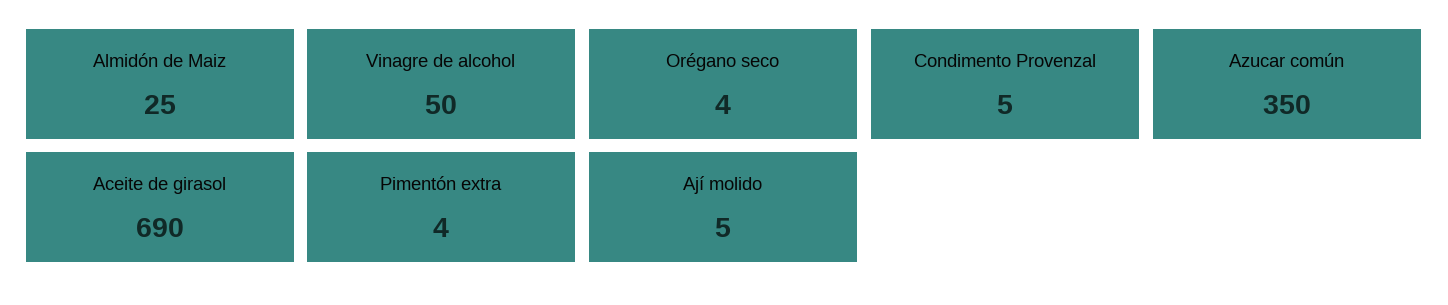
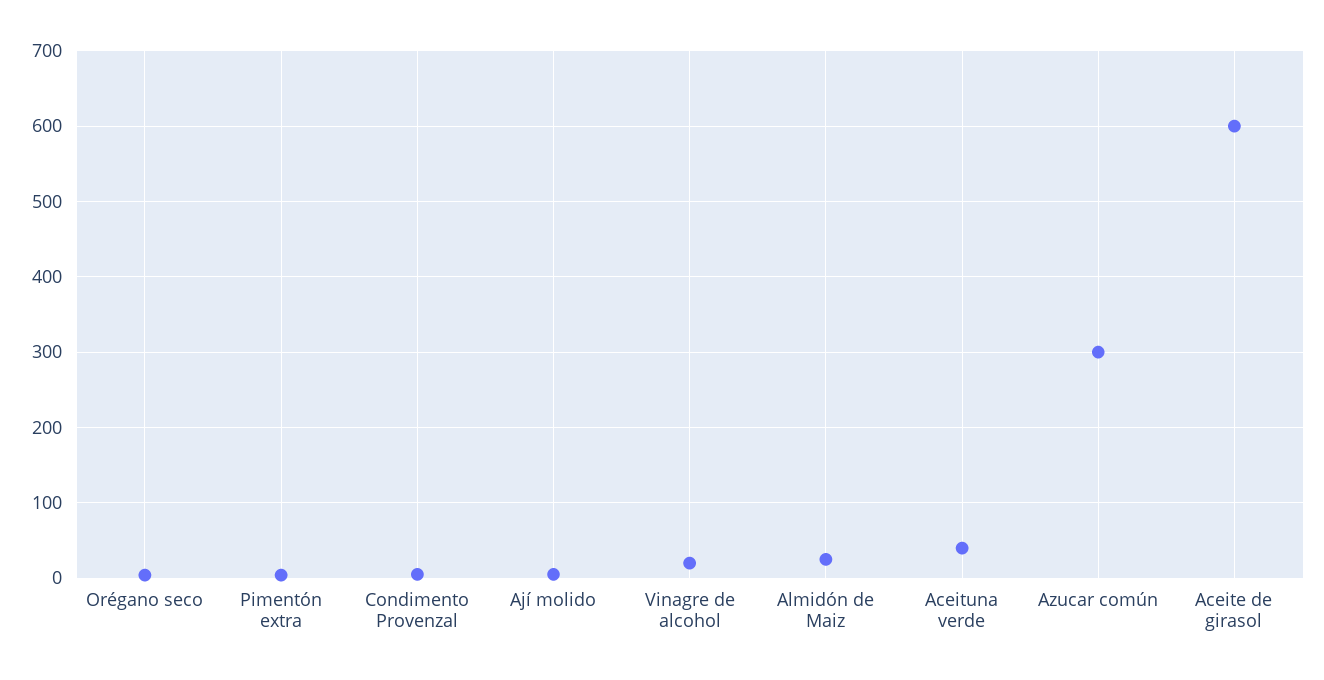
Vinagre de alcohol: 50 -> 20
Azucar común: 350 -> 300
Aceite de girasol: 690 -> 600
Aceituna verde: none -> 40

